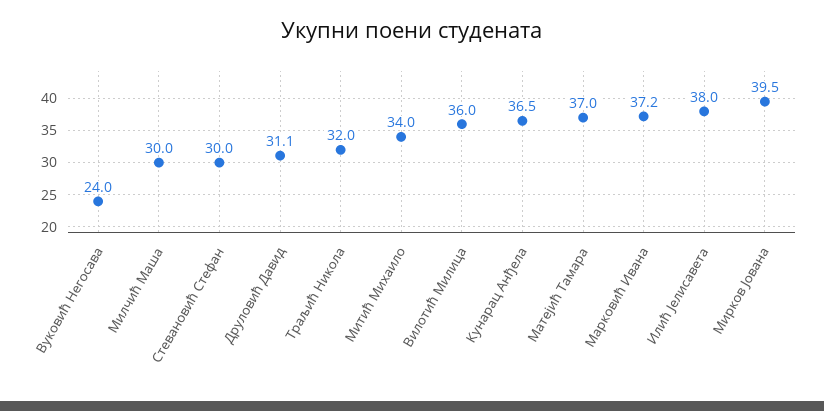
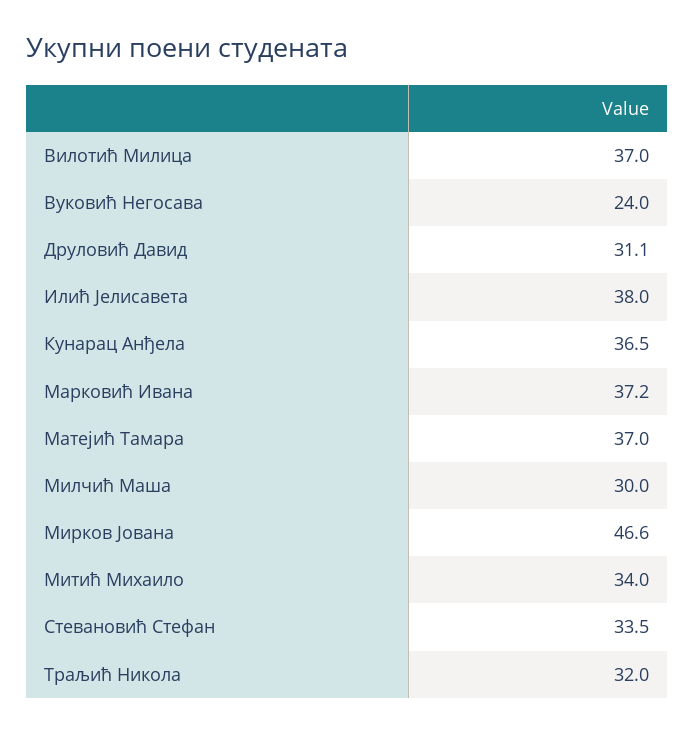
Стевановић Стефан: 30 -> 33.5
Вилотић Милица: 36 -> 37
Мирков Јована: 39.5 -> 46.6

